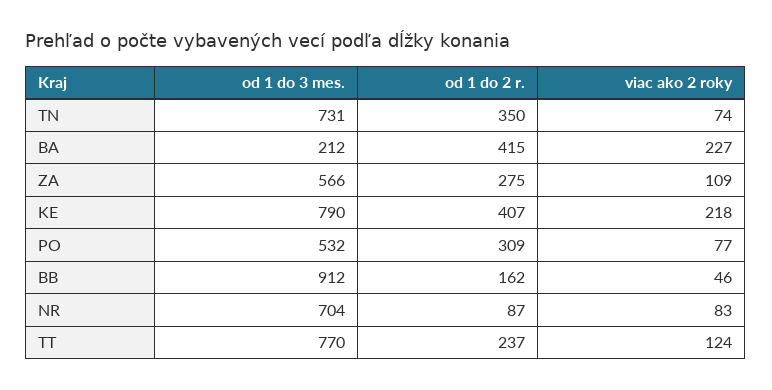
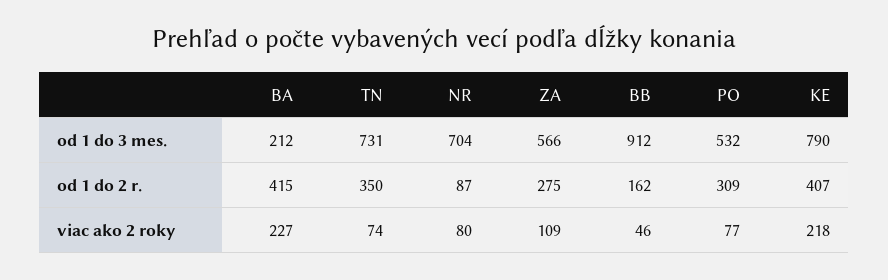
viac ako 2 roky, NR: 83 -> 80
od 1 do 3 mes., TT: 770 -> none
od 1 do 2 r., TT: 237 -> none
viac ako 2 roky, TT: 124 -> none

